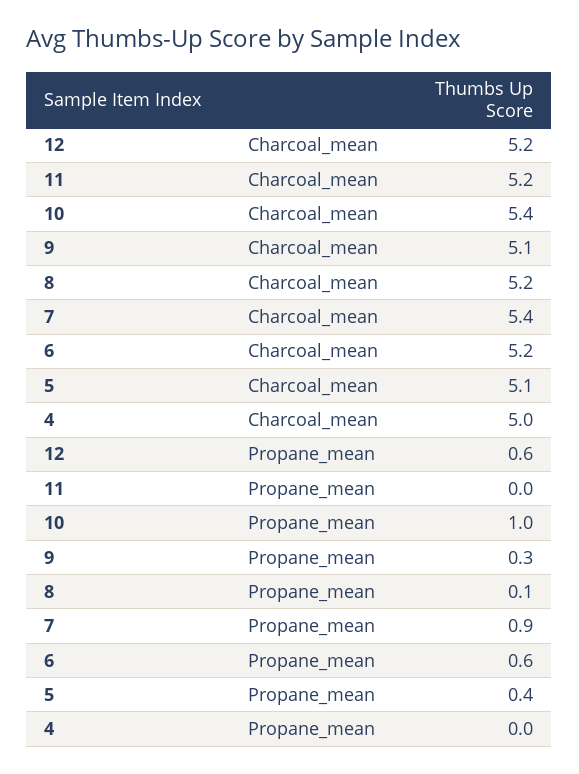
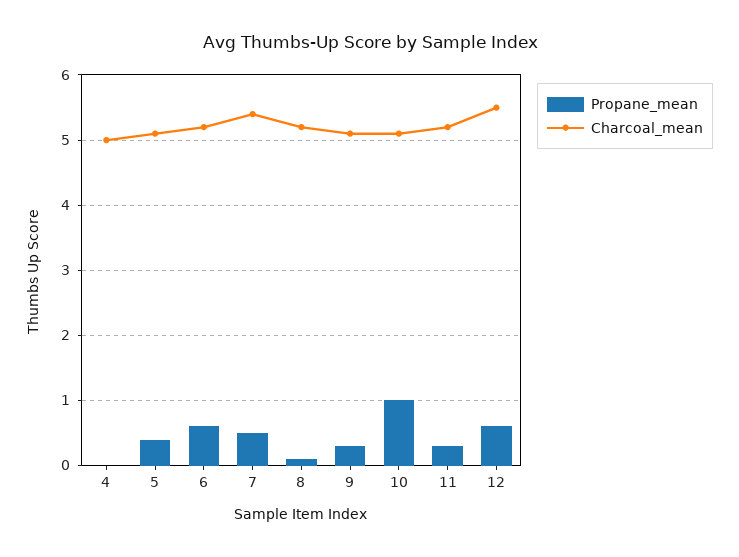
Charcoal_mean, 12: 5.2 -> 5.5
Charcoal_mean, 10: 5.4 -> 5.1
Propane_mean, 11: 0 -> 0.3
Propane_mean, 7: 0.9 -> 0.5

